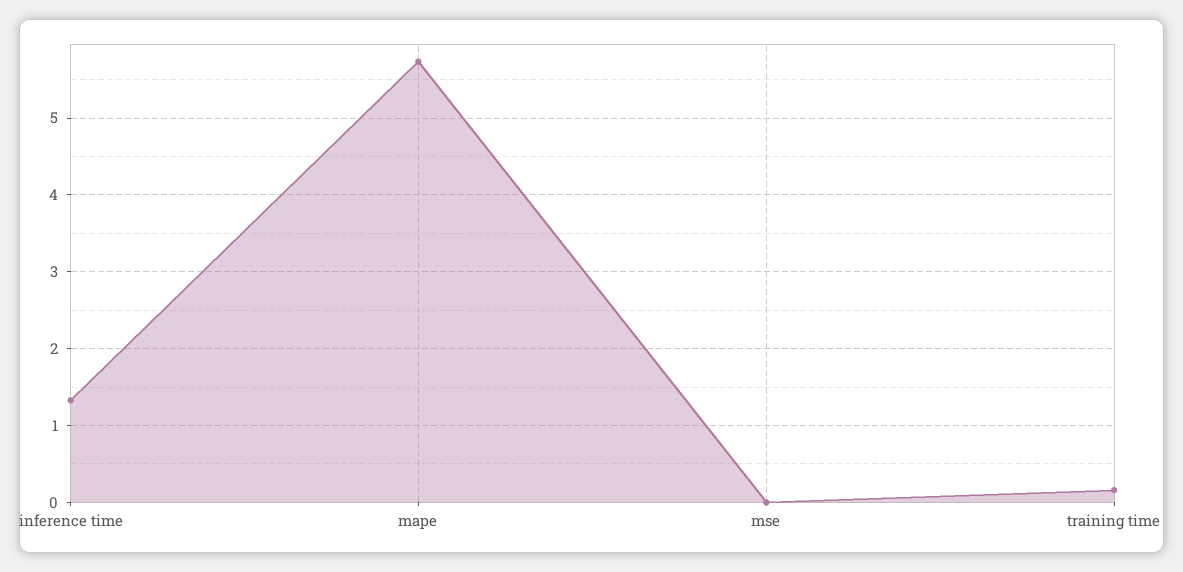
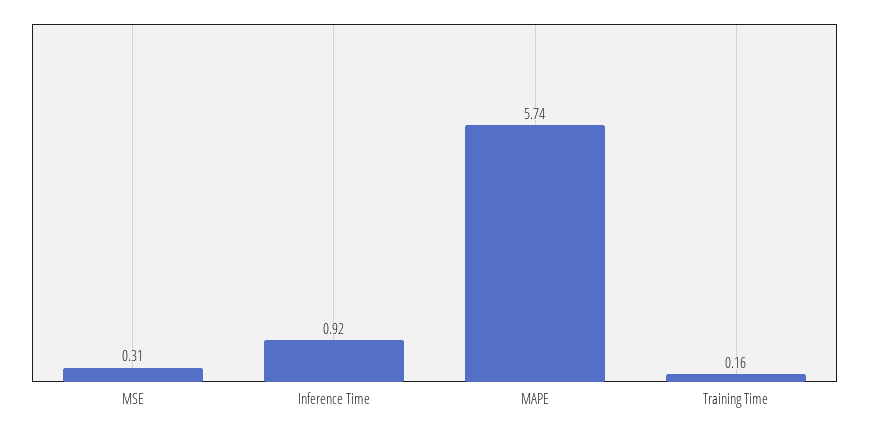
inference time: 1.3 -> 0.92
mse: 0 -> 0.31

